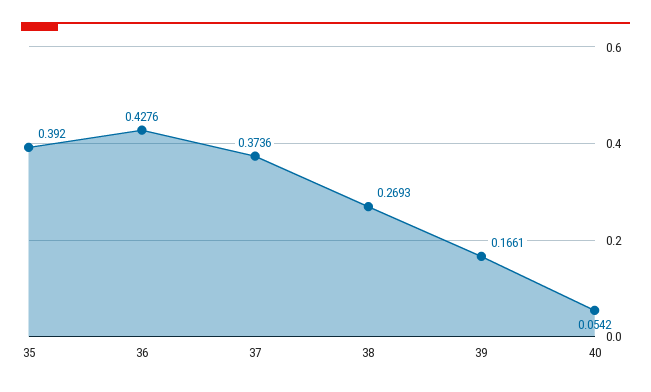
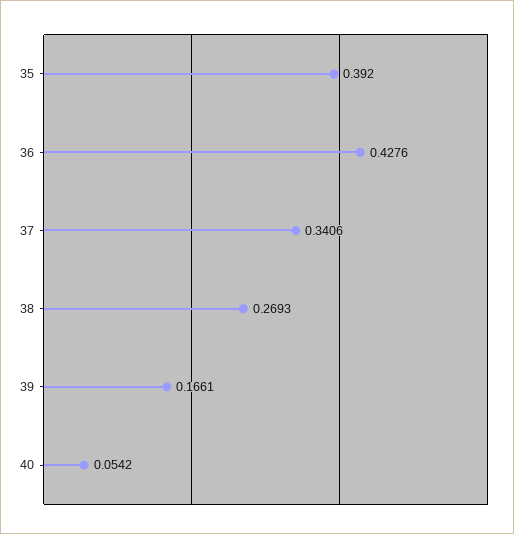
37: 0.3736 -> 0.3406

